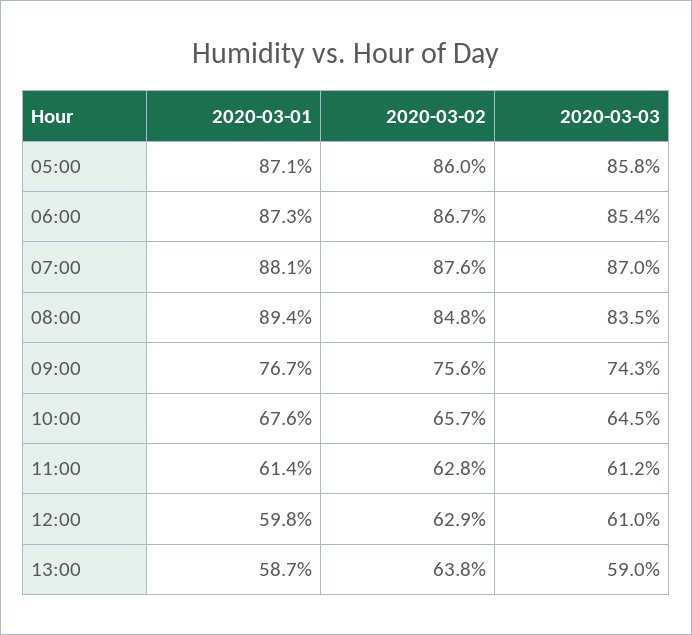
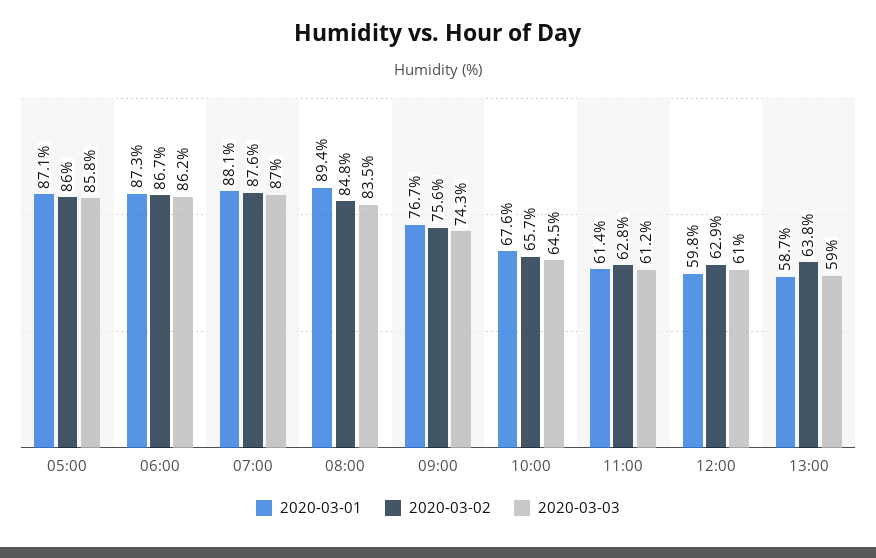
2020-03-03, 06:00: 85.4 -> 86.2

